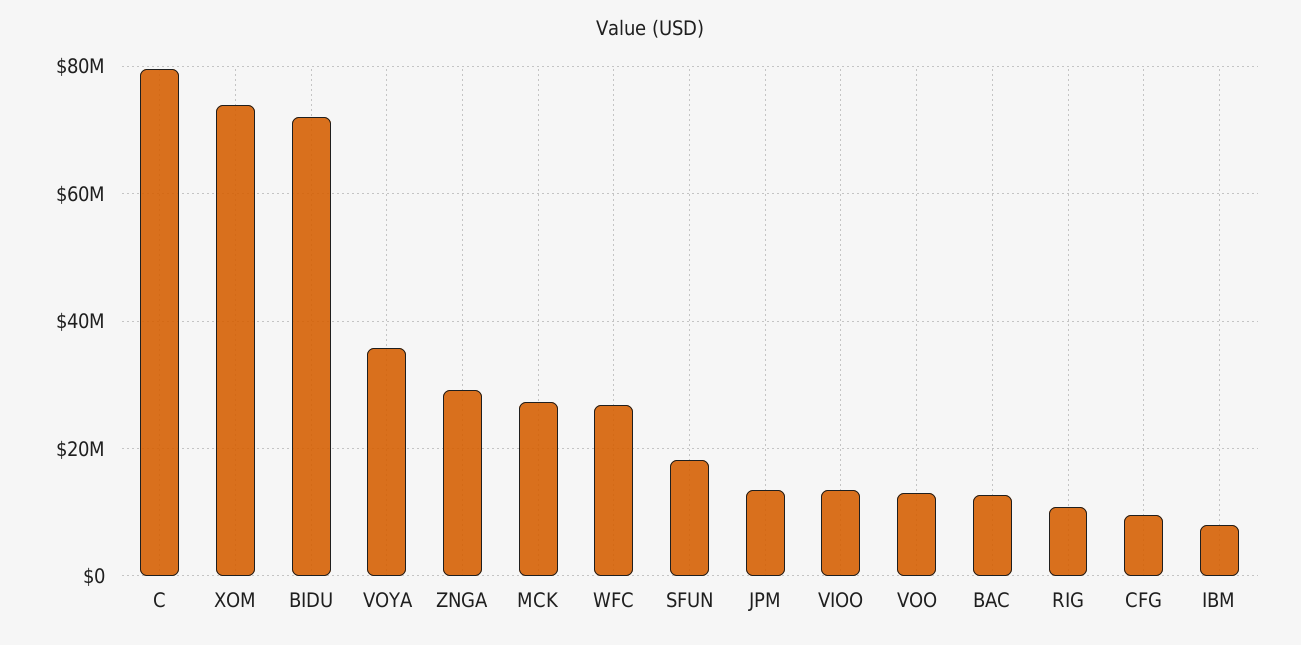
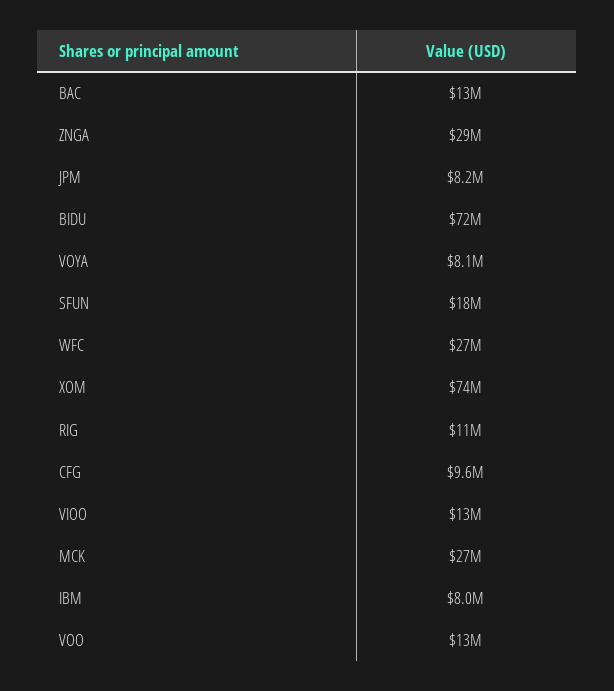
C: 80000000 -> none
VOYA: 36000000 -> 8100000
JPM: 14000000 -> 8200000

